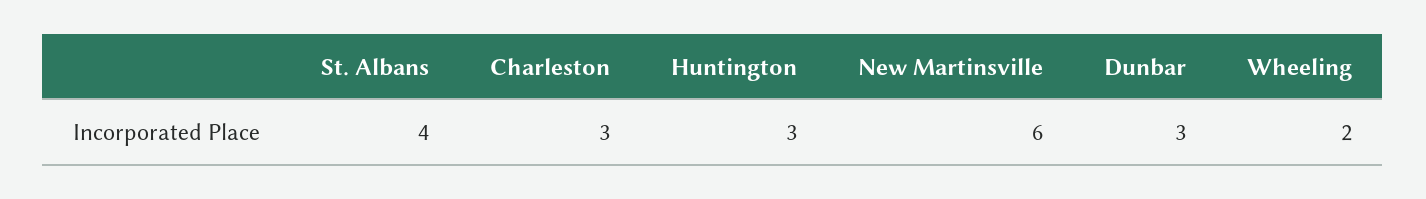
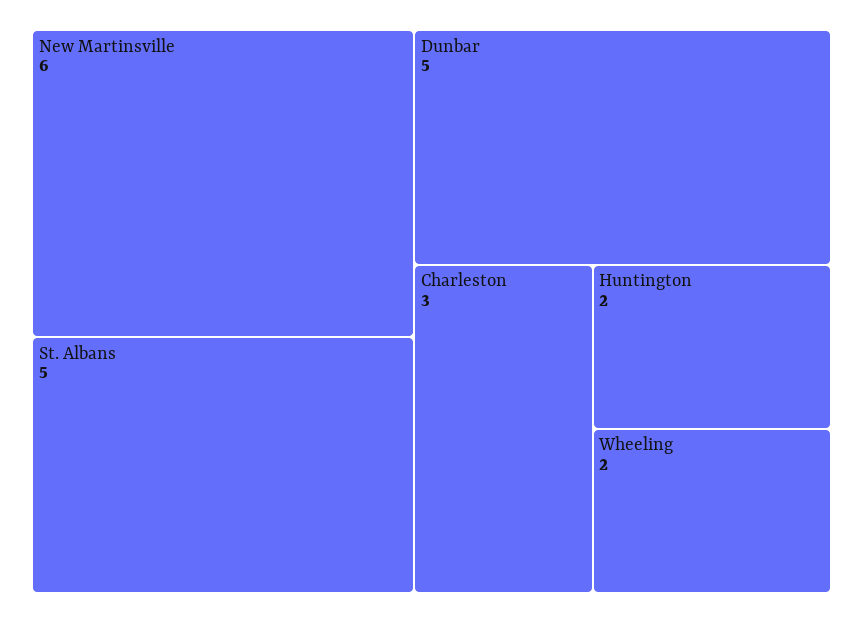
St. Albans: 4 -> 5
Huntington: 3 -> 2
Dunbar: 3 -> 5

